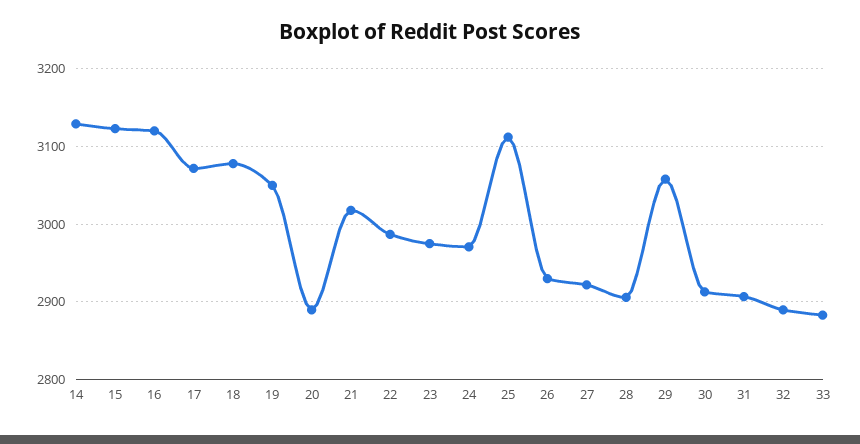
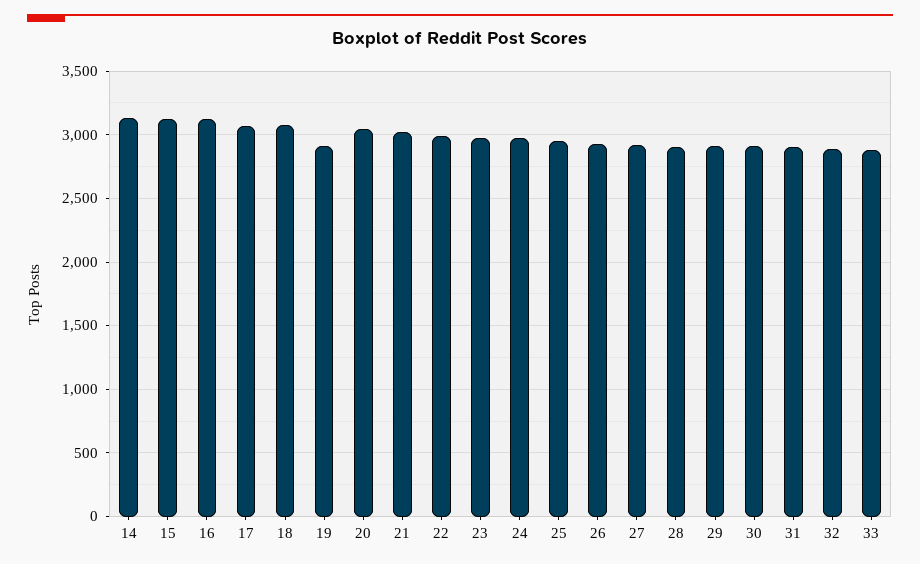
19: 3050 -> 2900
20: 2890 -> 3050
25: 3110 -> 2950
29: 3060 -> 2900

